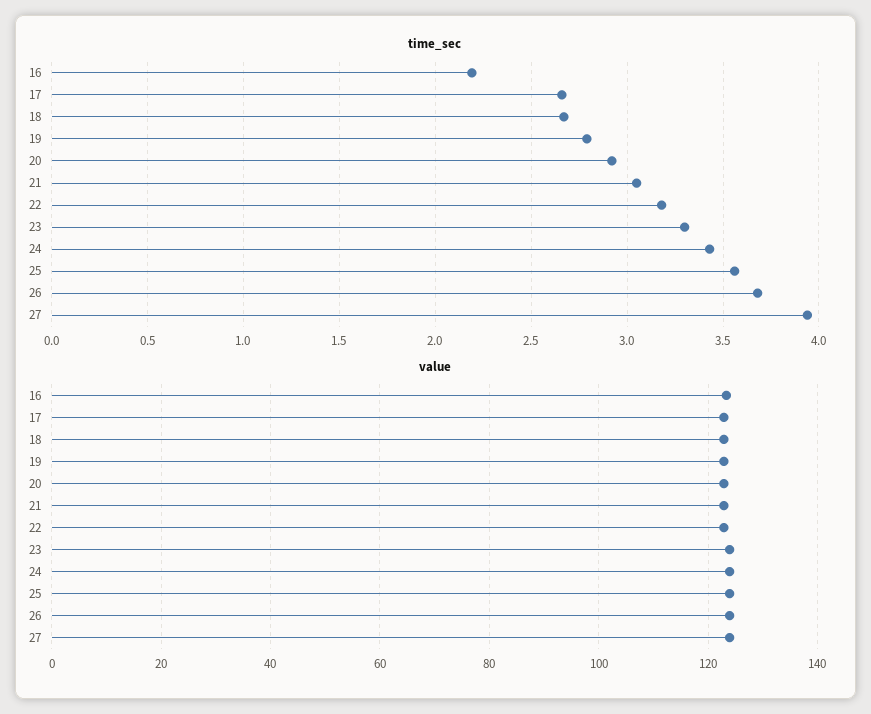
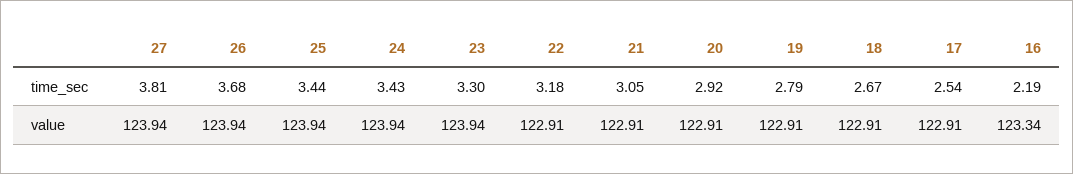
time_sec, 17: 2.65 -> 2.54
time_sec, 25: 3.55 -> 3.44
time_sec, 27: 3.95 -> 3.81

